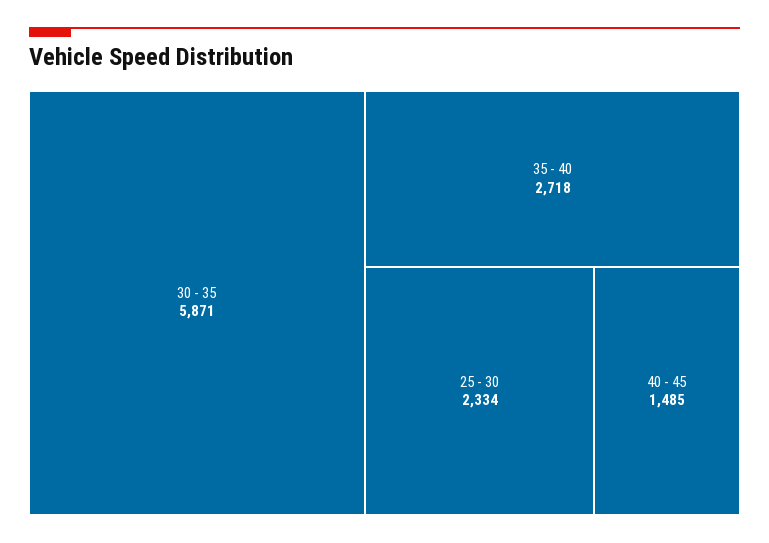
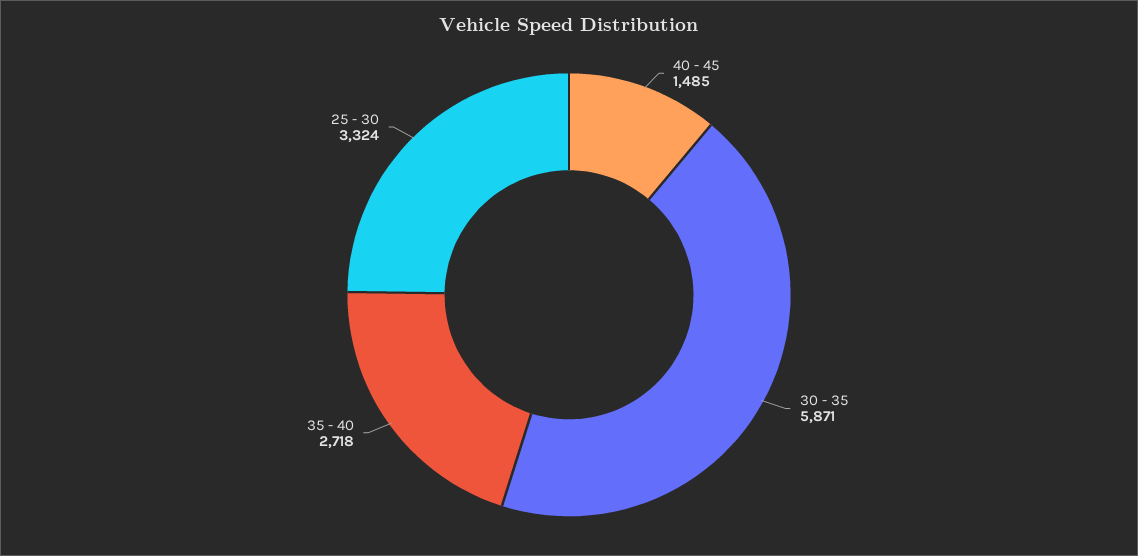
25 - 30: 2334 -> 3324

